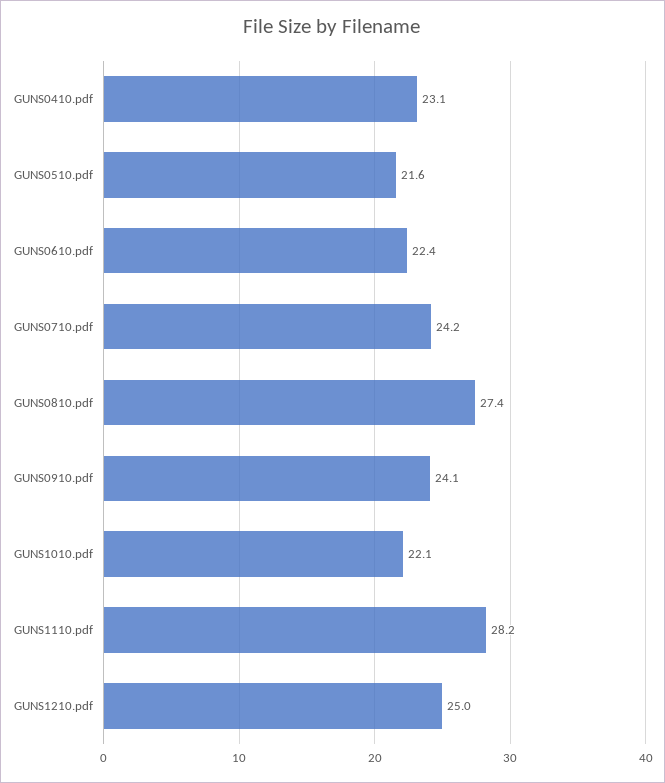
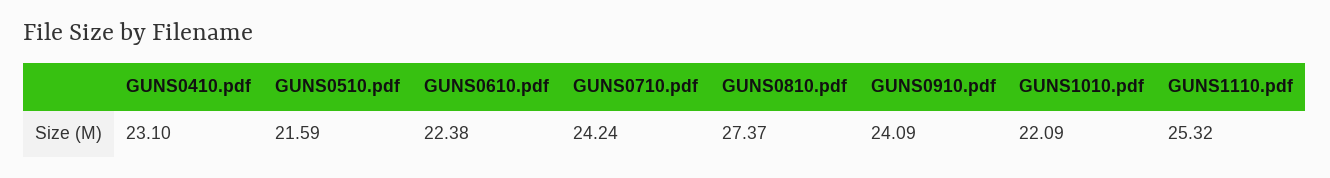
GUNS1110.pdf: 28.2 -> 25.32
GUNS1210.pdf: 25 -> none

